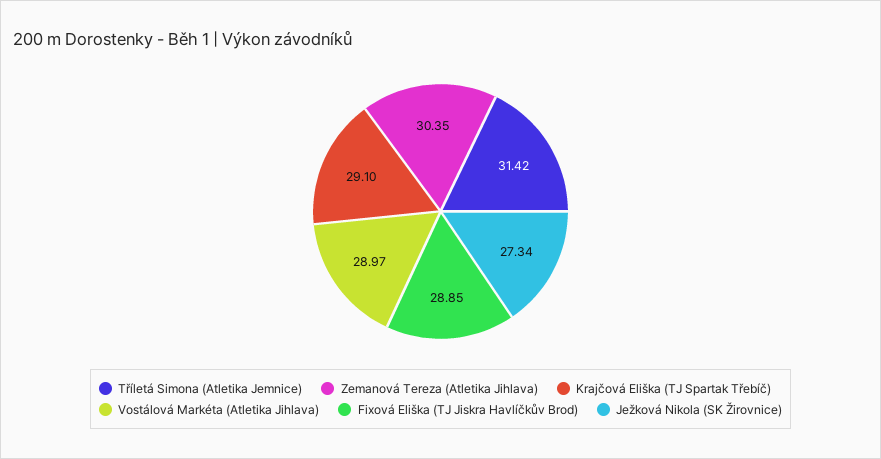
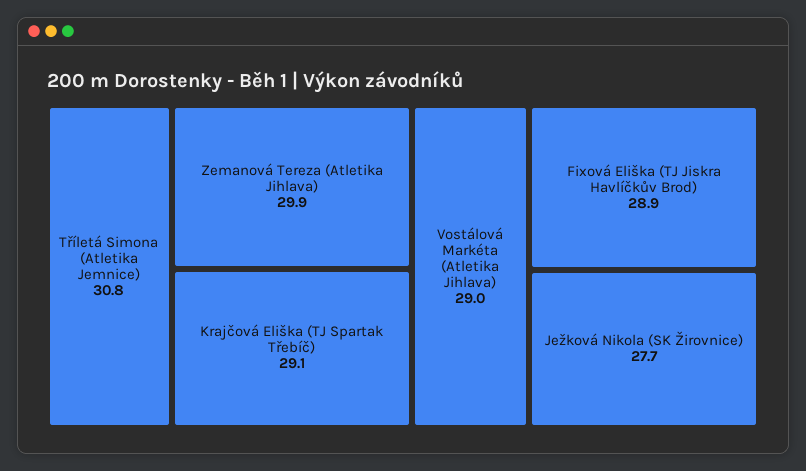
Tříletá Simona (Atletika Jemnice): 31.42 -> 30.8
Zemanová Tereza (Atletika Jihlava): 30.35 -> 29.9
Ježková Nikola (SK Žirovnice): 27.34 -> 27.7

